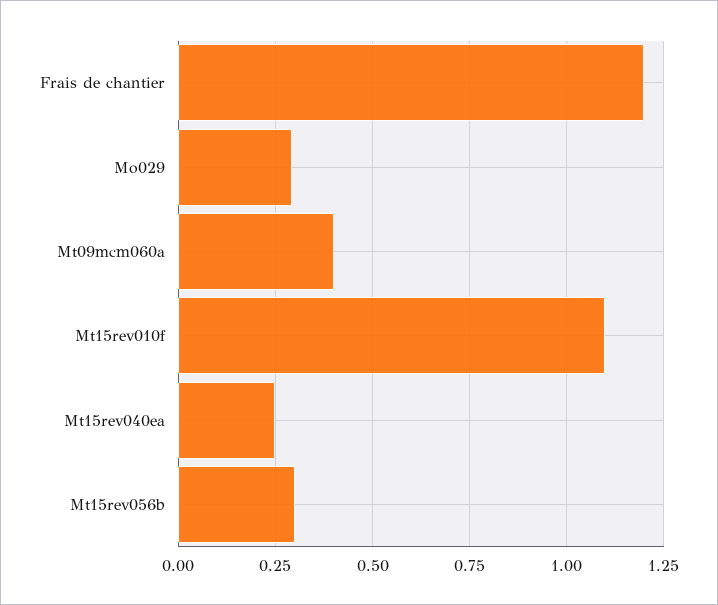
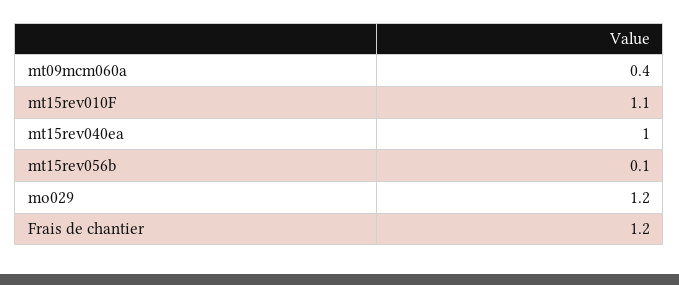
Mo029: 0.3 -> 1.2
Mt15rev040ea: 0.25 -> 1
Mt15rev056b: 0.3 -> 0.1

